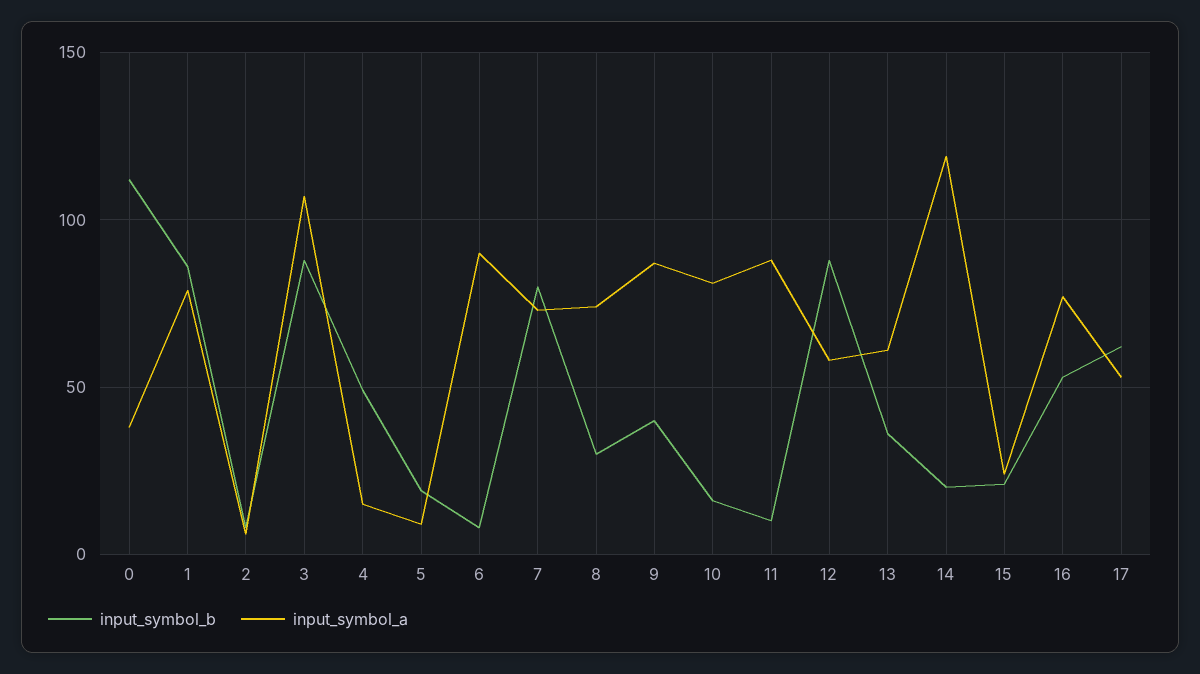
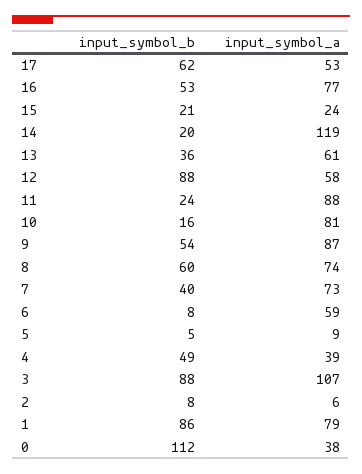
input_symbol_a, 4: 15 -> 39
input_symbol_b, 5: 20 -> 5
input_symbol_a, 6: 90 -> 59
input_symbol_b, 7: 80 -> 40
input_symbol_b, 8: 30 -> 60
input_symbol_b, 9: 40 -> 54
input_symbol_b, 11: 10 -> 24

